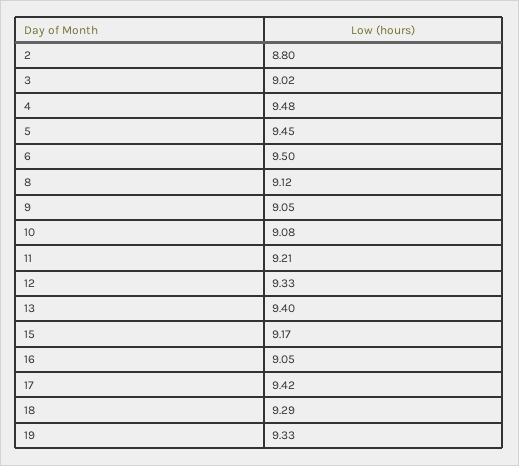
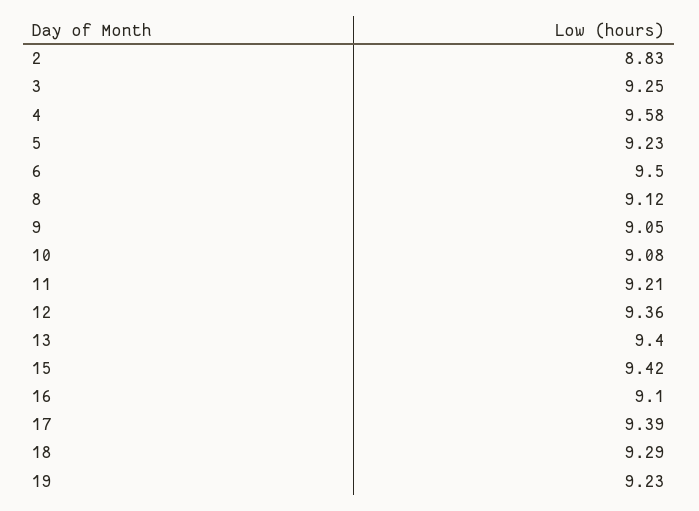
2: 8.8 -> 8.83
3: 9.02 -> 9.25
4: 9.48 -> 9.58
5: 9.45 -> 9.23
12: 9.33 -> 9.36
15: 9.17 -> 9.42
16: 9.05 -> 9.1
17: 9.42 -> 9.39
19: 9.33 -> 9.23

